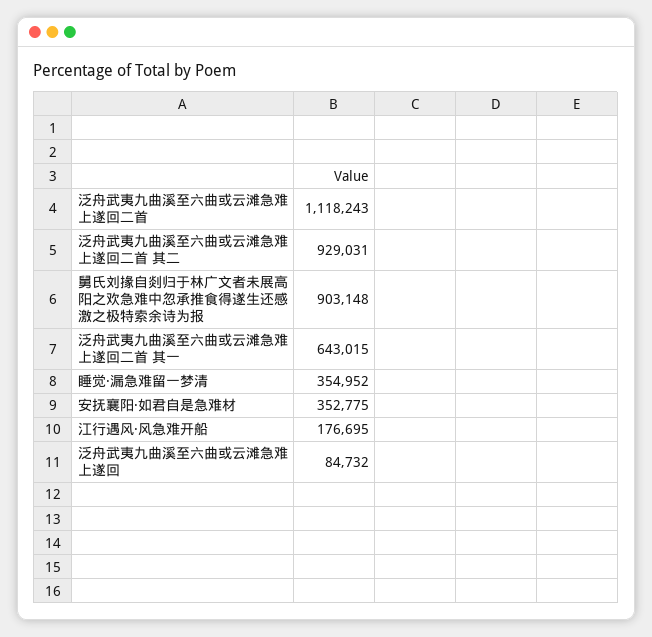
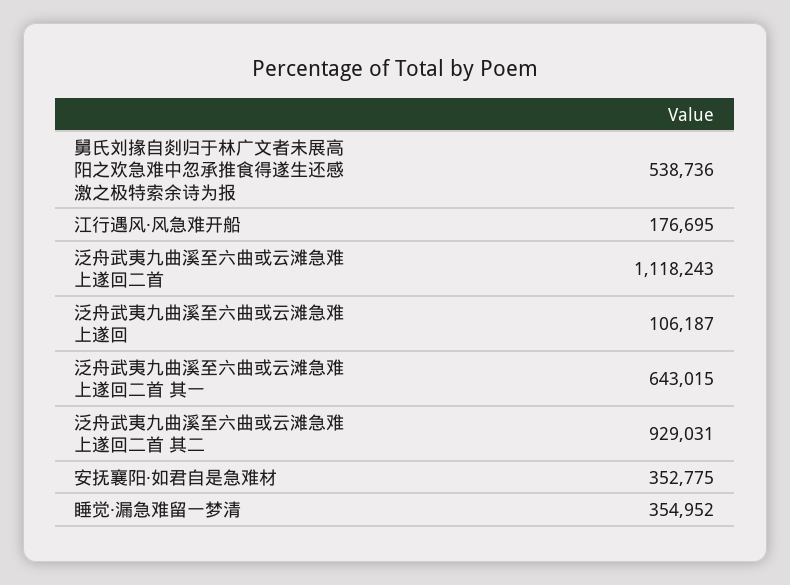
舅氏刘掾自剡归于林广文者未展高阳之欢急难中忽承推食得遂生还感激之极特索余诗为报: 903148 -> 538736
泛舟武夷九曲溪至六曲或云滩急难上遂回: 84732 -> 106187

